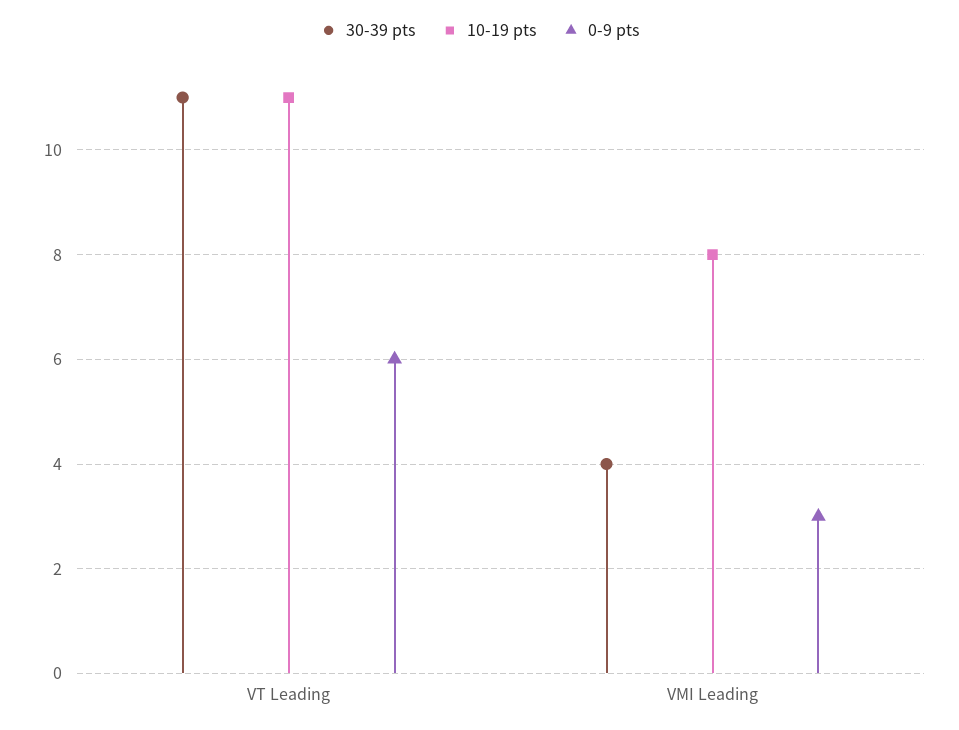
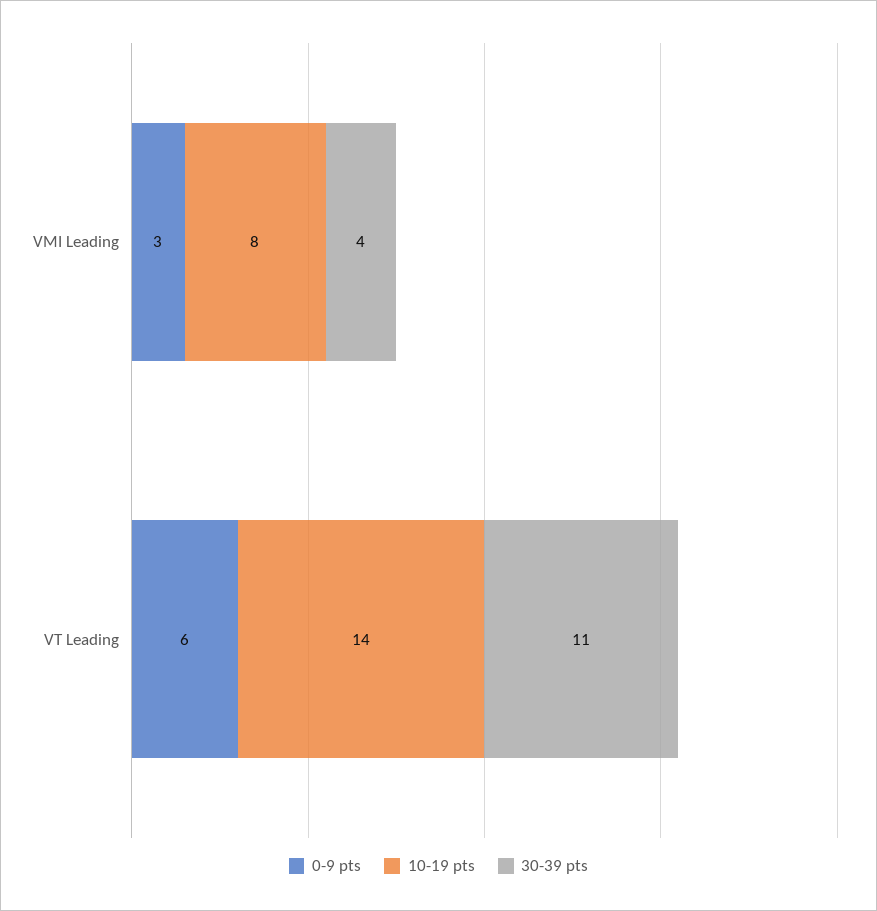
10-19 pts, VT Leading: 11 -> 14

